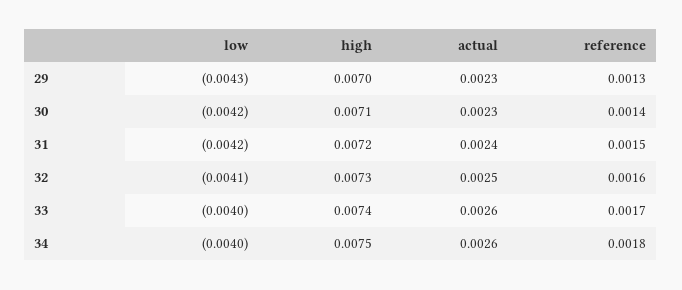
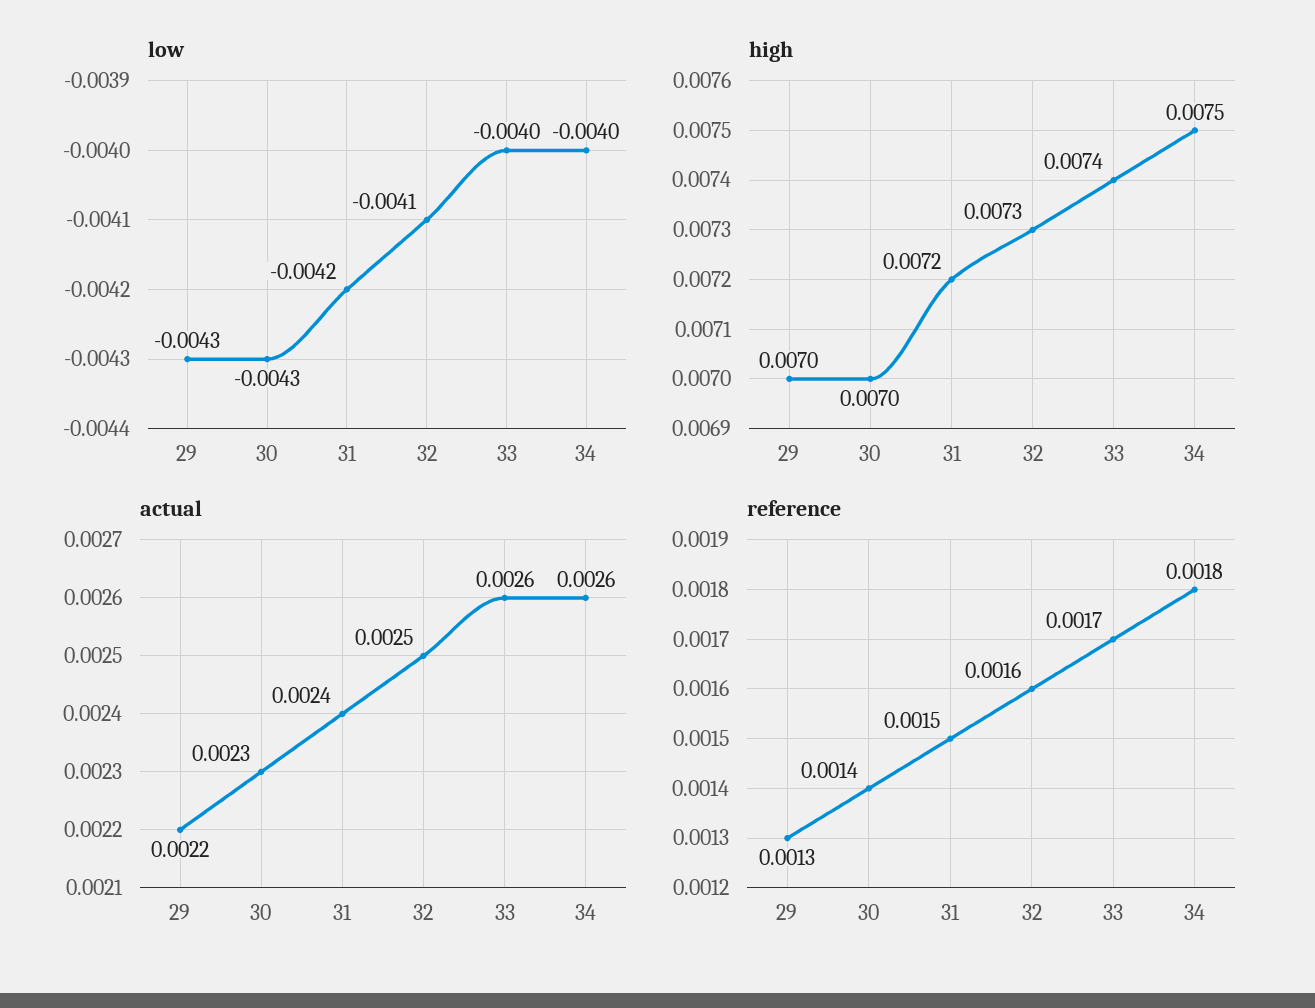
actual, 29: 0.0023 -> 0.0022
low, 30: -0.0042 -> -0.0043
high, 30: 0.0071 -> 0.007

